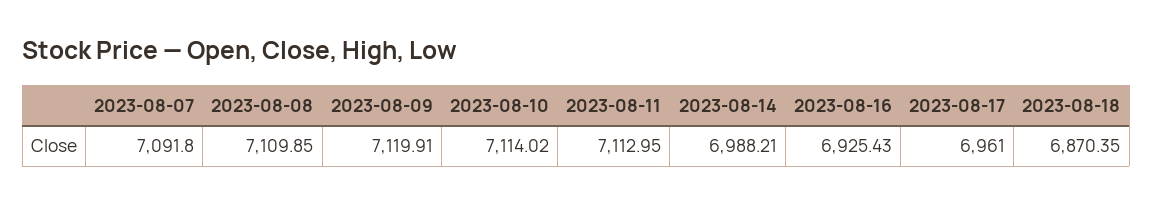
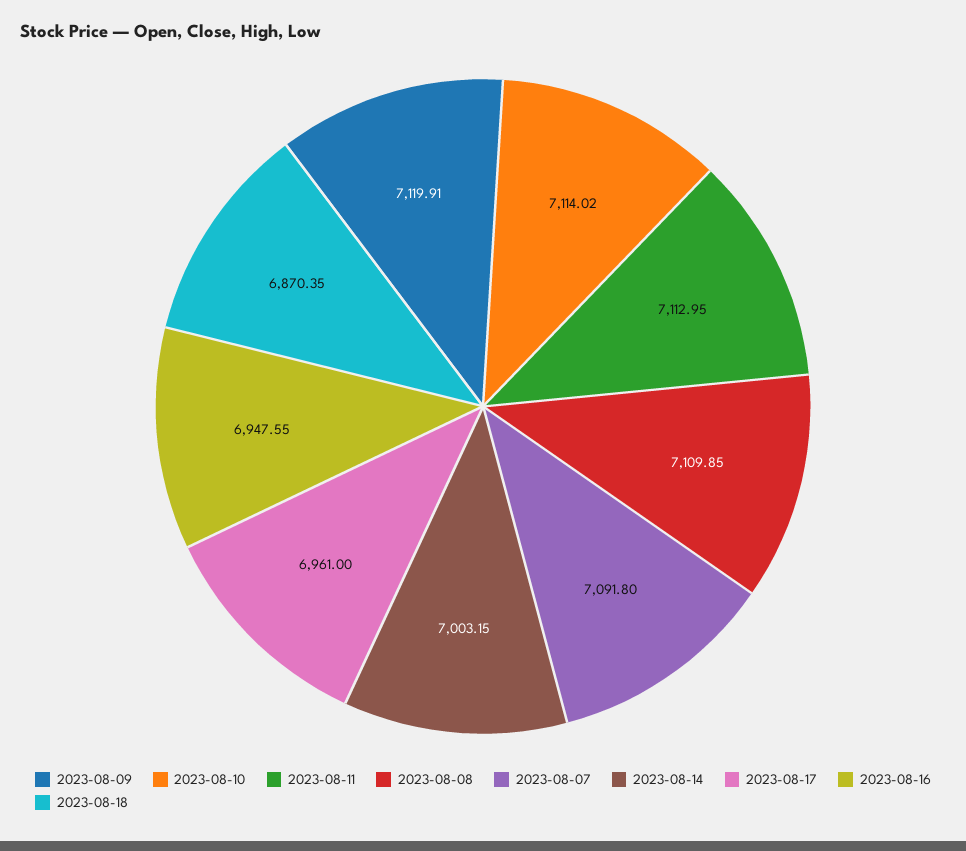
2023-08-14: 6988.21 -> 7003.15
2023-08-16: 6925.43 -> 6947.55

